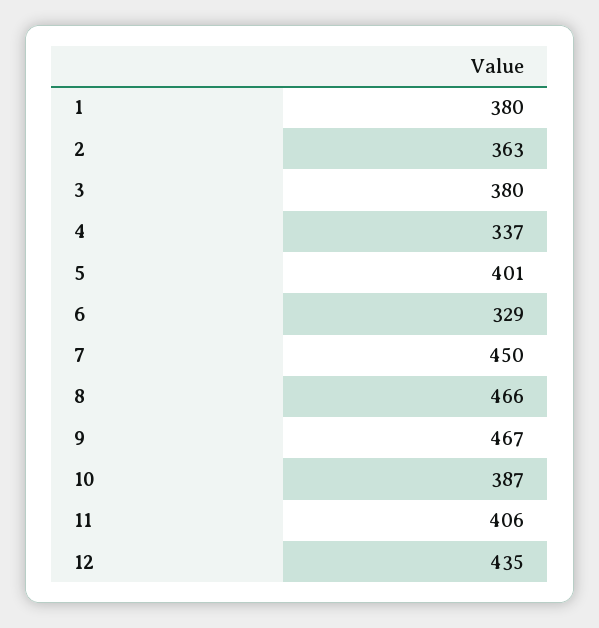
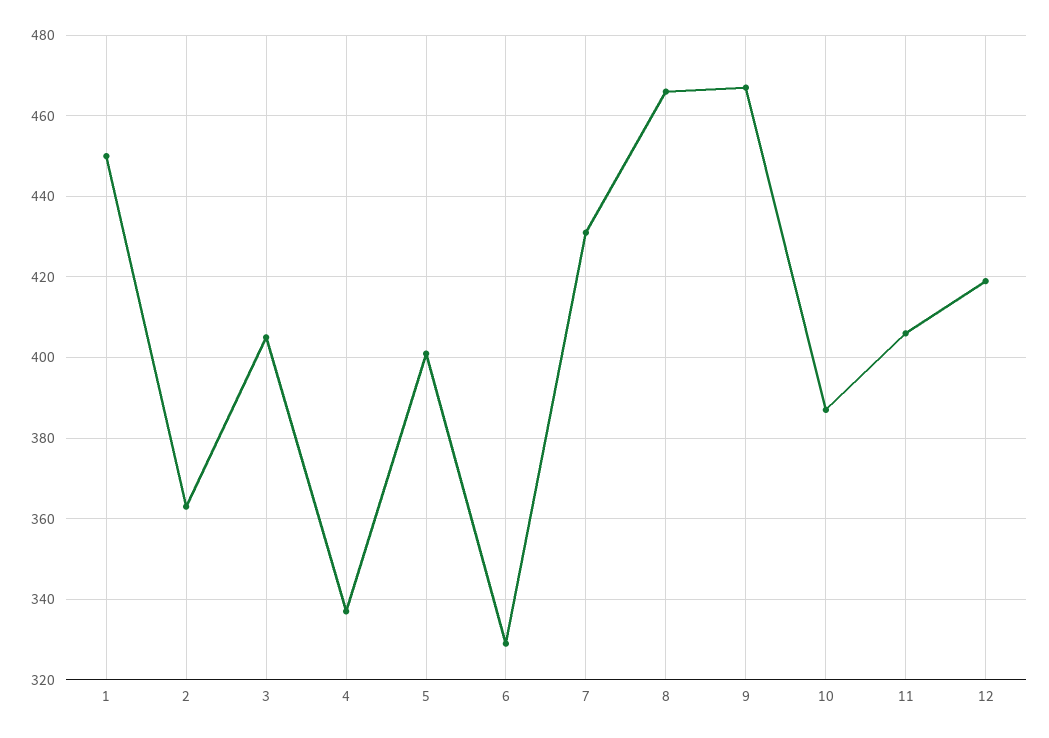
1: 380 -> 450
3: 380 -> 405
7: 450 -> 430
12: 435 -> 420

